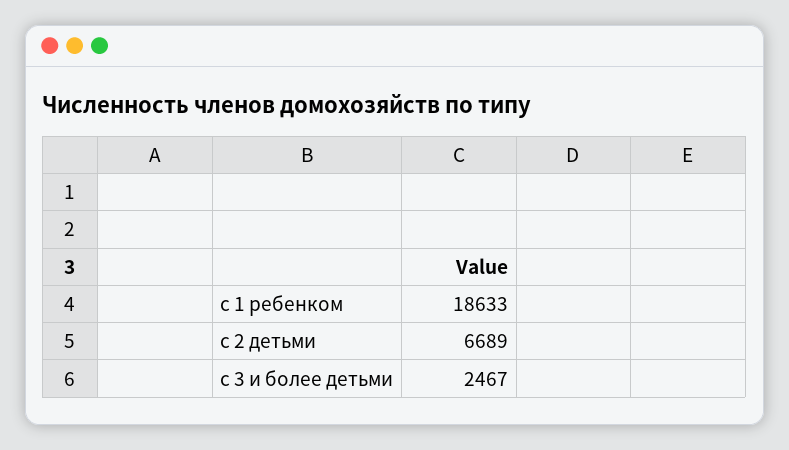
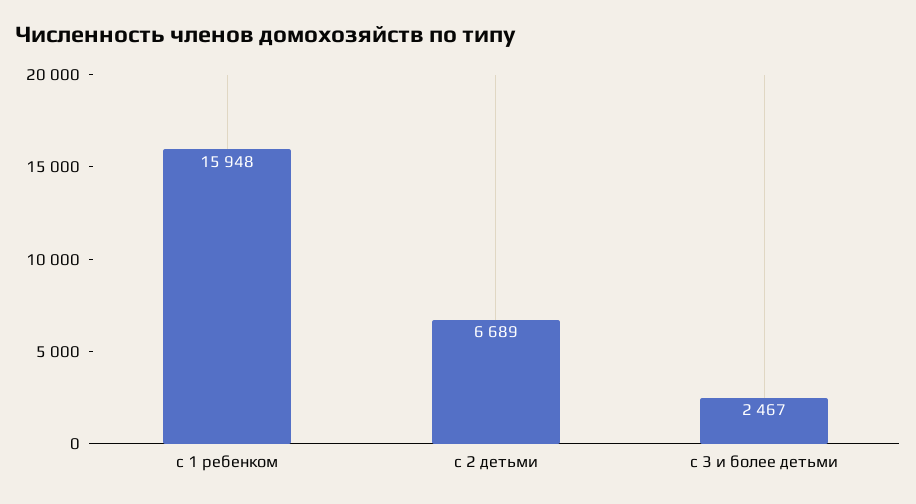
с 1 ребенком: 18633 -> 15948

